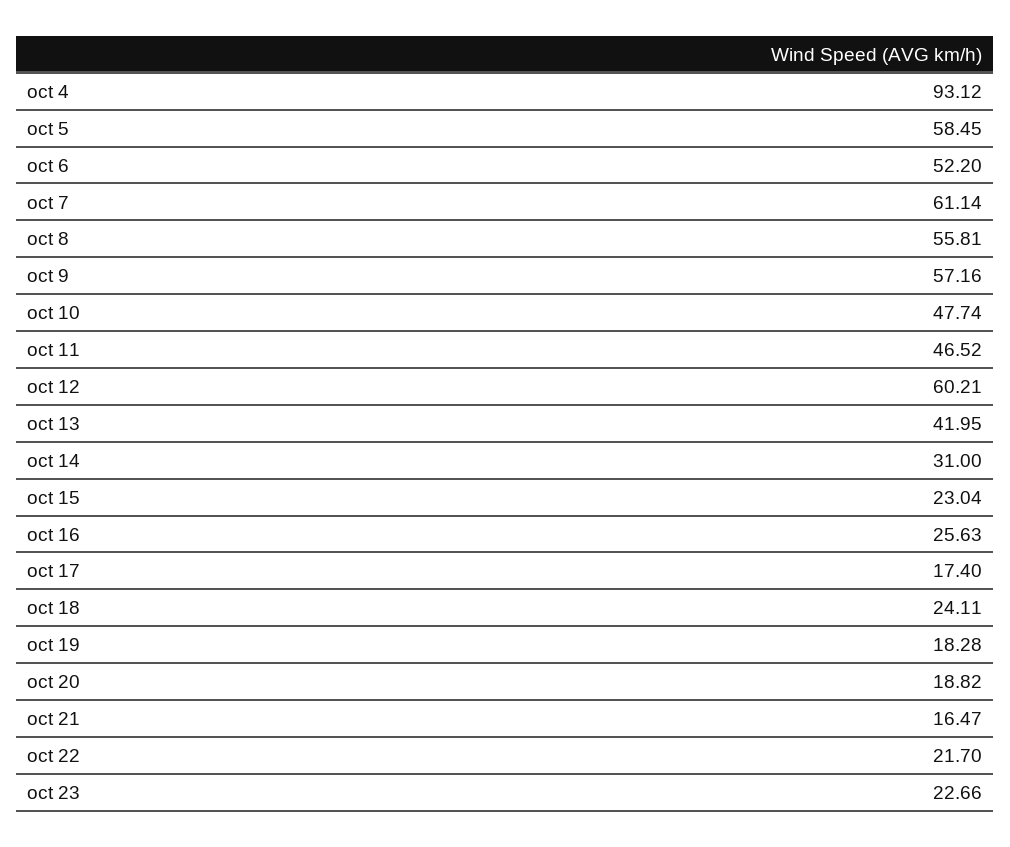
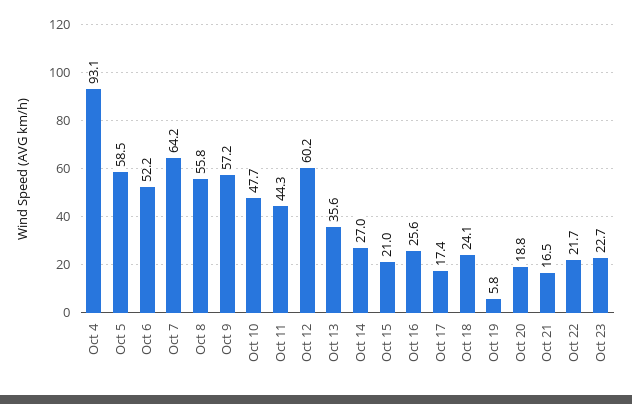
oct 7: 61.14 -> 64.2
oct 11: 46.52 -> 44.3
oct 13: 41.95 -> 35.6
oct 14: 31 -> 27
oct 15: 23.04 -> 21
oct 19: 18.28 -> 5.8

